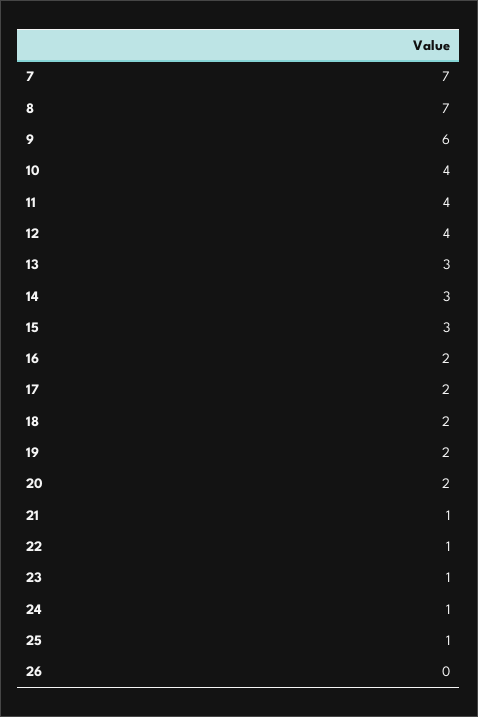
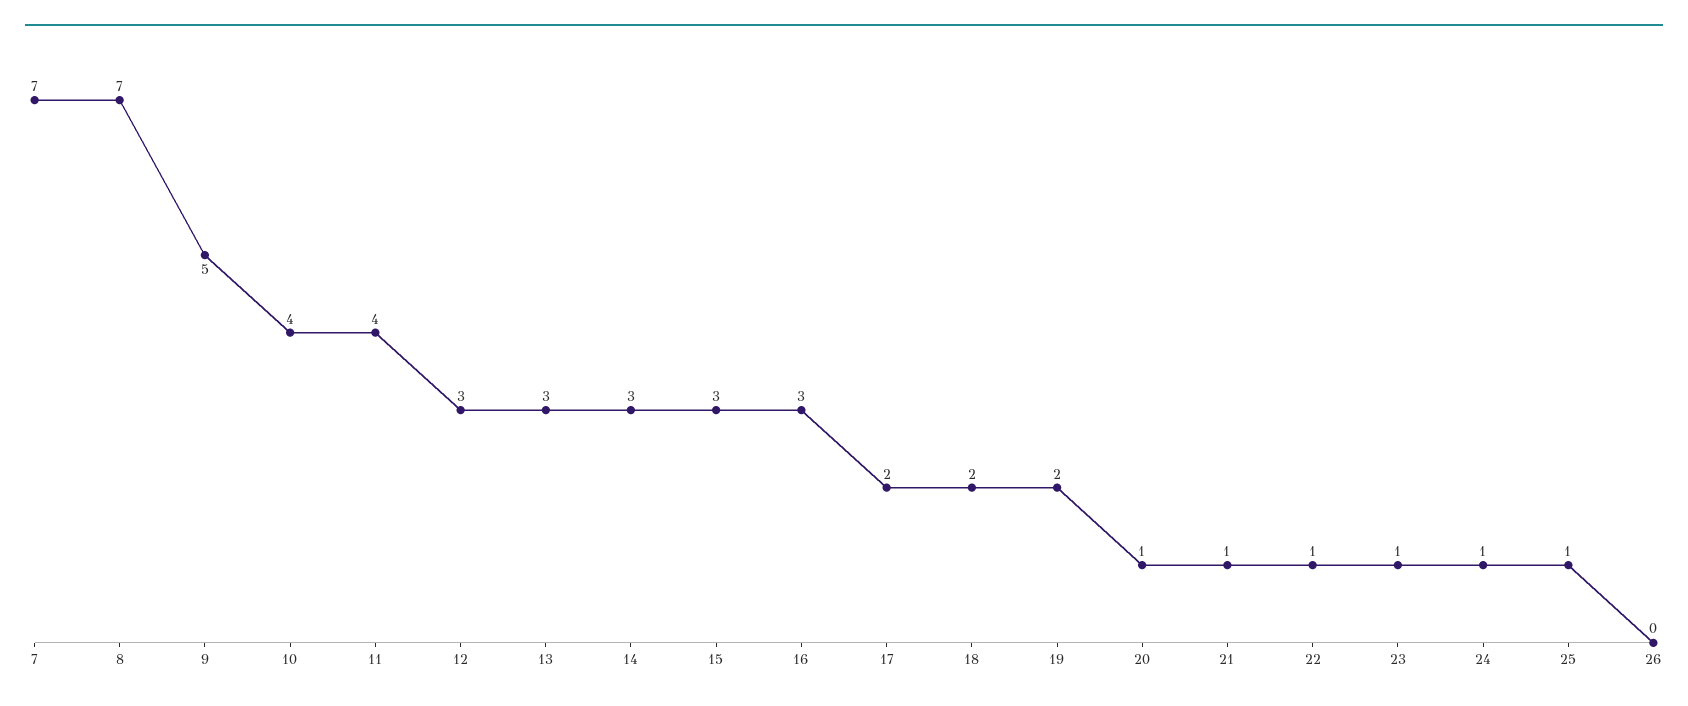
9: 6 -> 5
12: 4 -> 3
16: 2 -> 3
20: 2 -> 1

